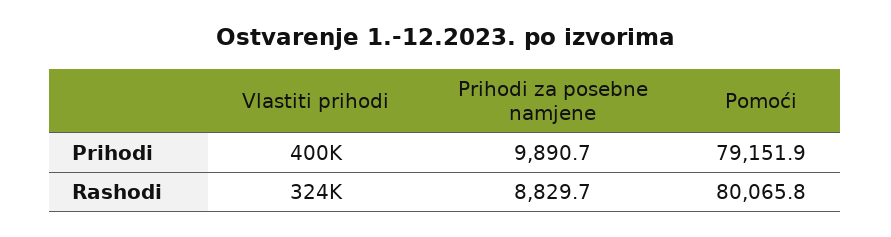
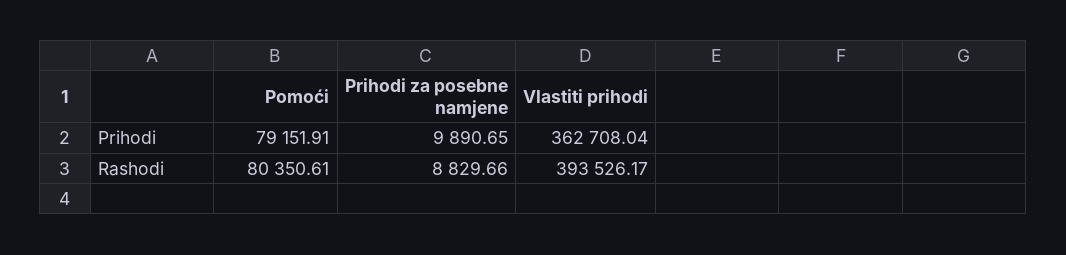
Vlastiti prihodi, Prihodi: 400000 -> 362708.04
Vlastiti prihodi, Rashodi: 324000 -> 393526.17
Pomoći, Rashodi: 80065.8 -> 80350.61

